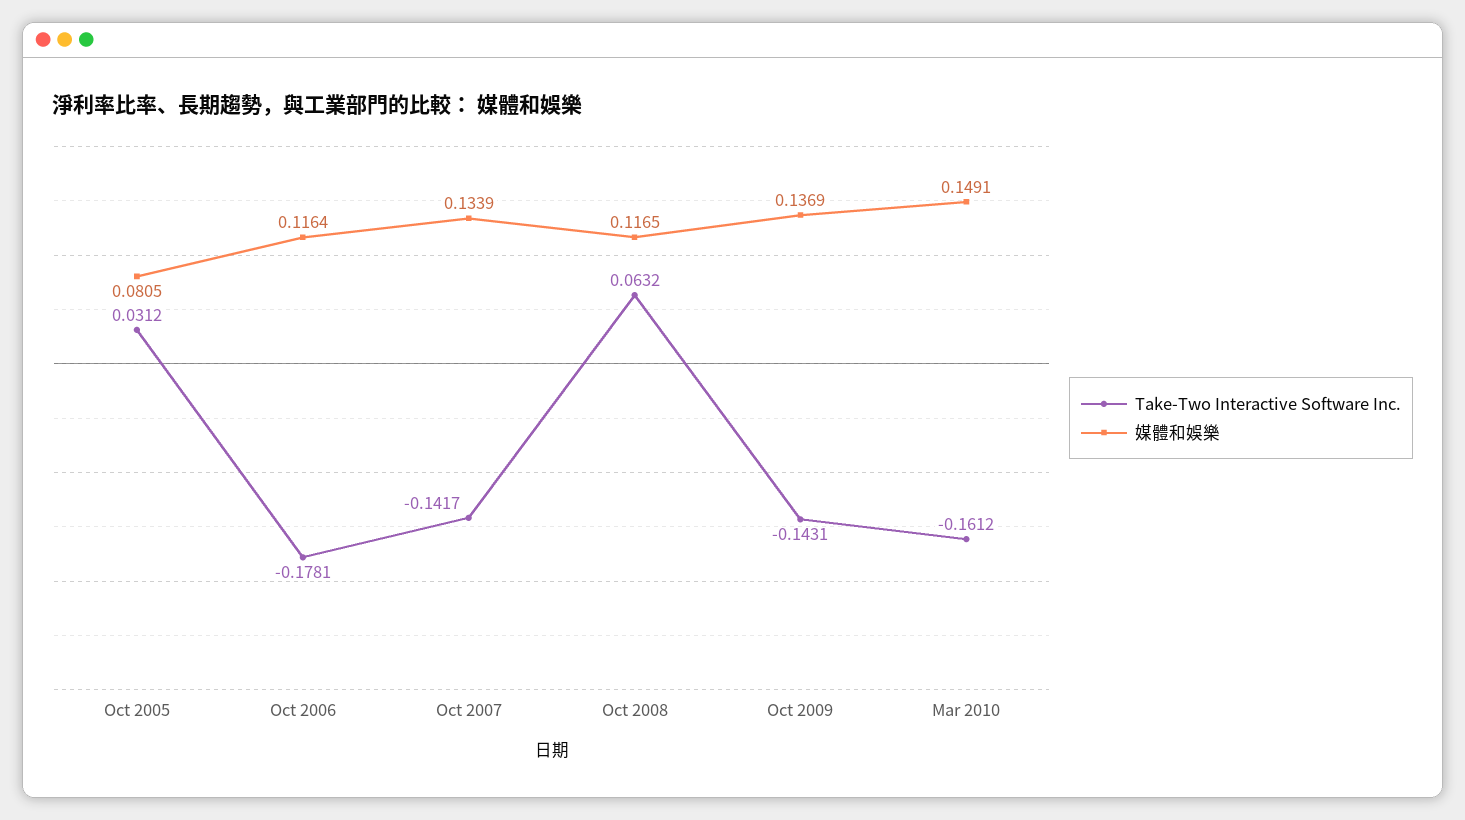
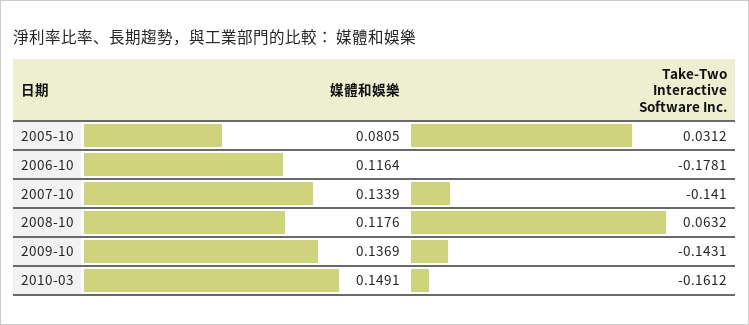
Take-Two Interactive Software Inc., Oct 2007: -0.1417 -> -0.141
媒體和娛樂, Oct 2008: 0.1165 -> 0.1176

